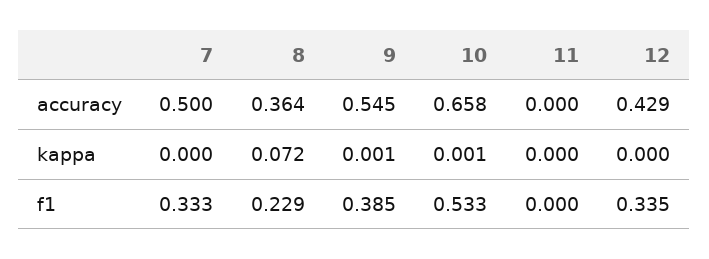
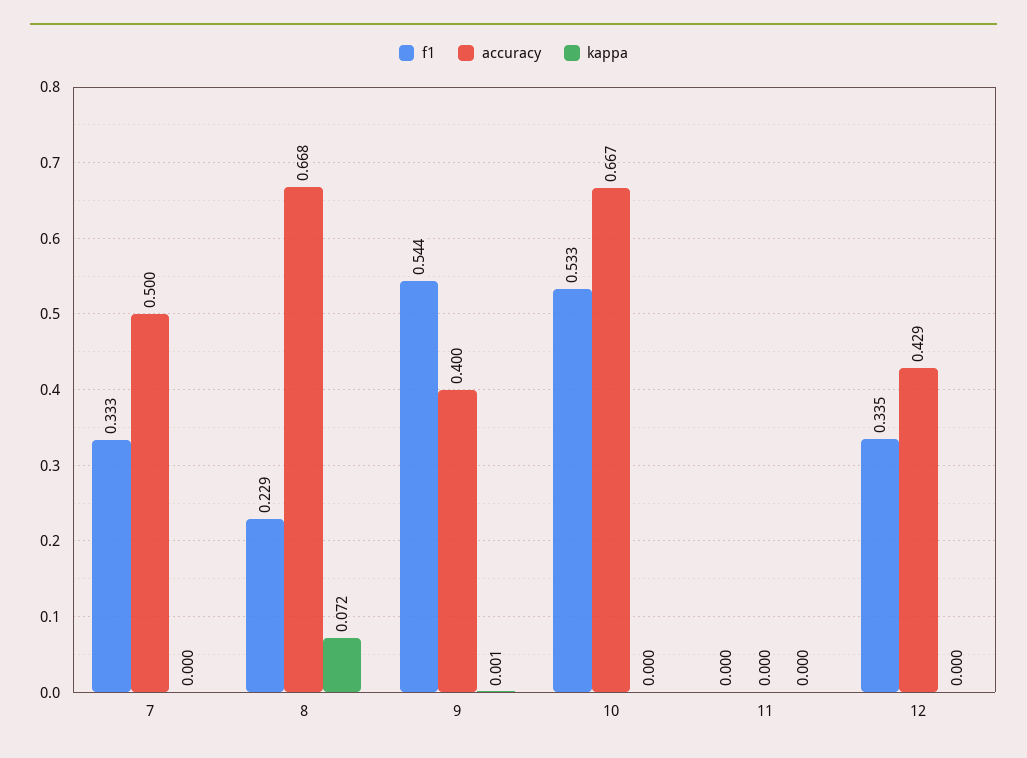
accuracy, 8: 0.364 -> 0.668
accuracy, 9: 0.545 -> 0.4
accuracy, 10: 0.658 -> 0.667
kappa, 10: 0.001 -> 0
f1, 9: 0.385 -> 0.544

